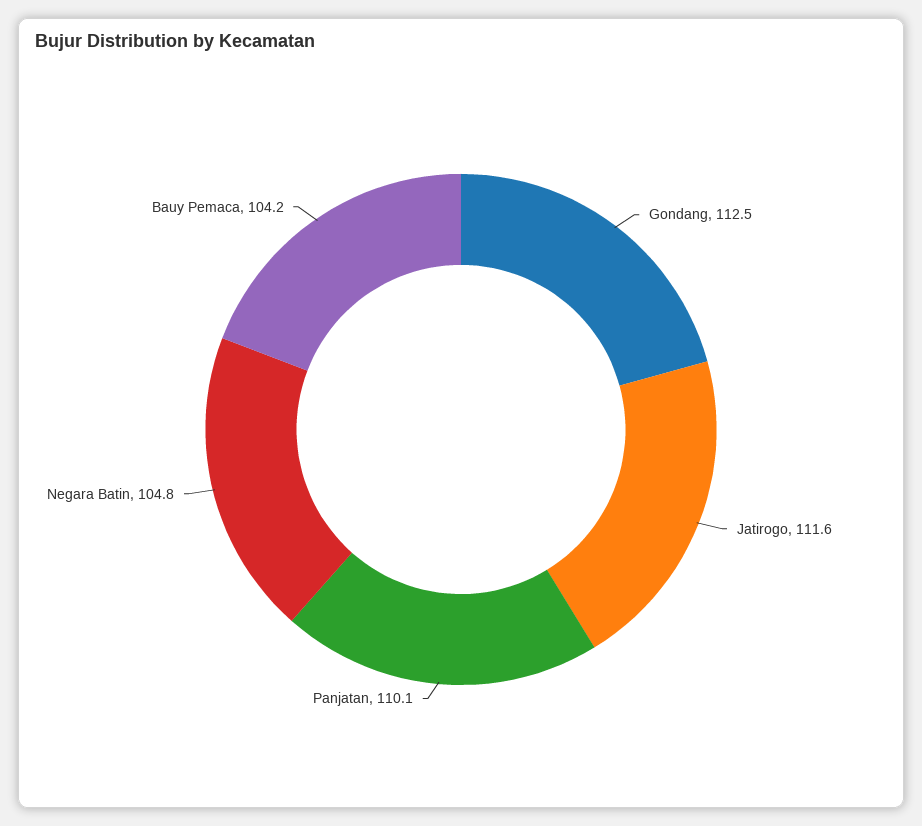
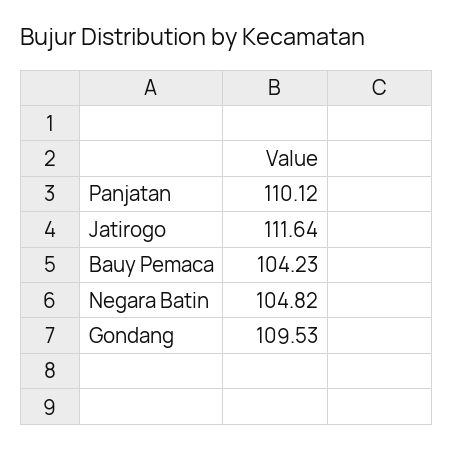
Gondang: 112.5 -> 109.53

